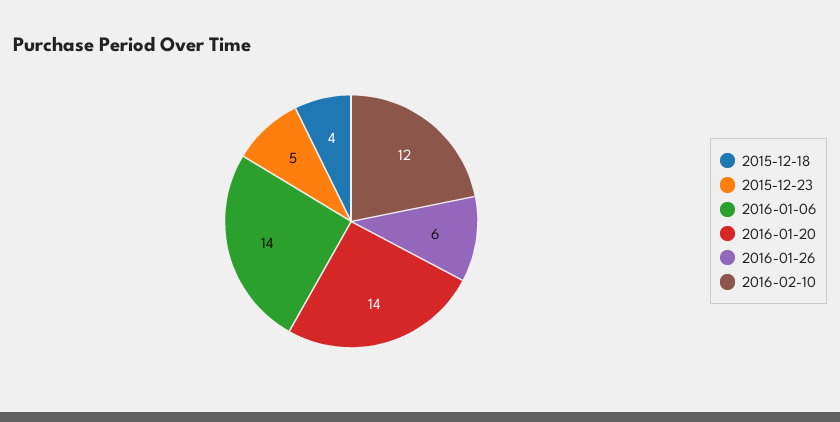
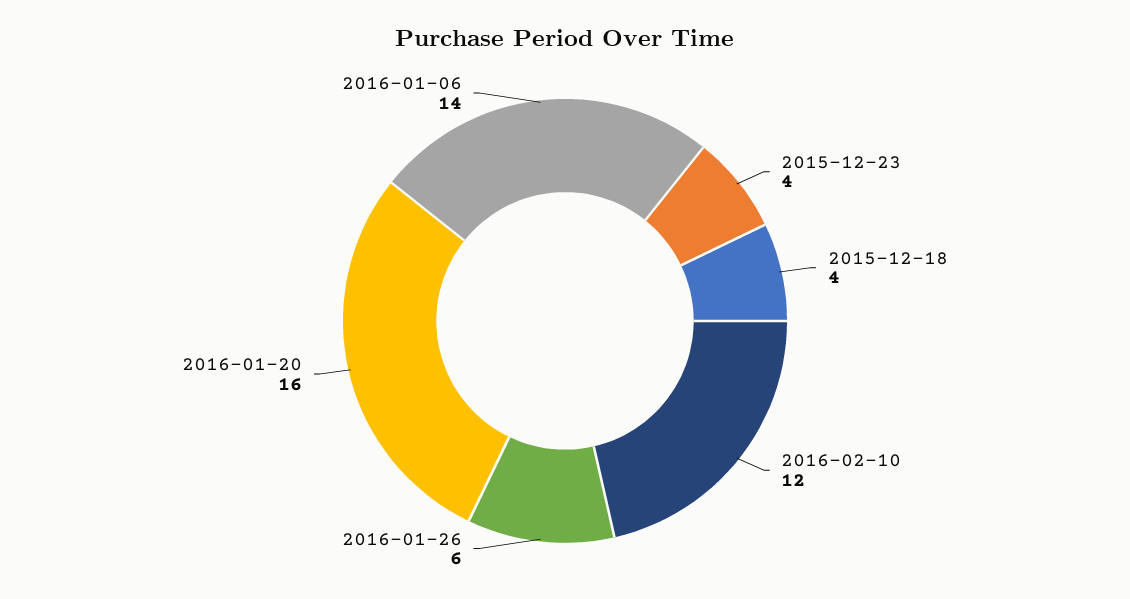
2015-12-23: 5 -> 4
2016-01-20: 14 -> 16

